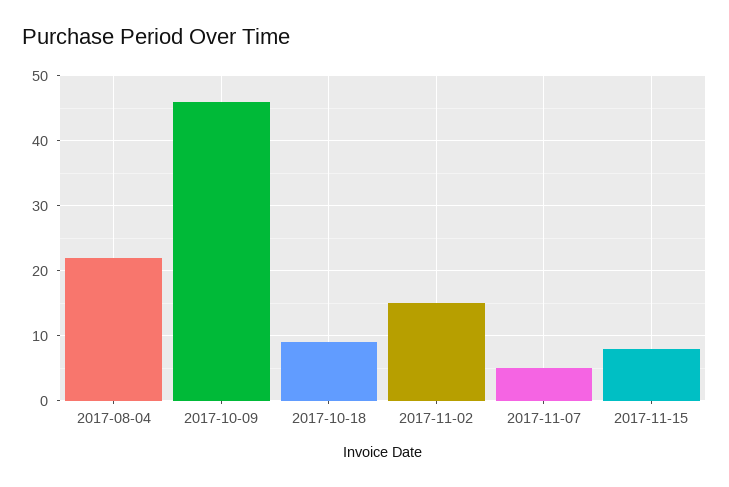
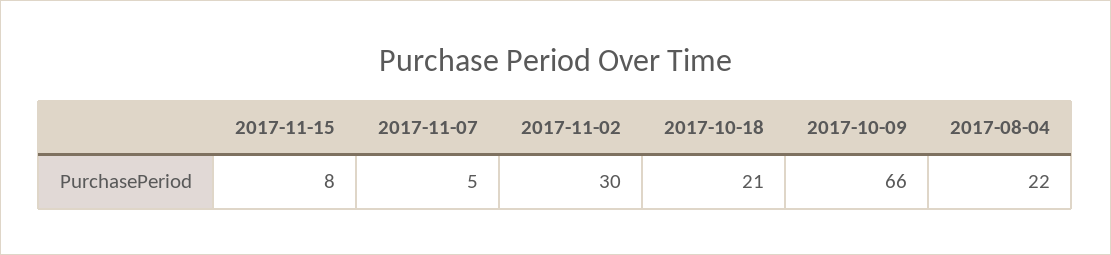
2017-10-09: 46 -> 66
2017-10-18: 9 -> 21
2017-11-02: 15 -> 30

